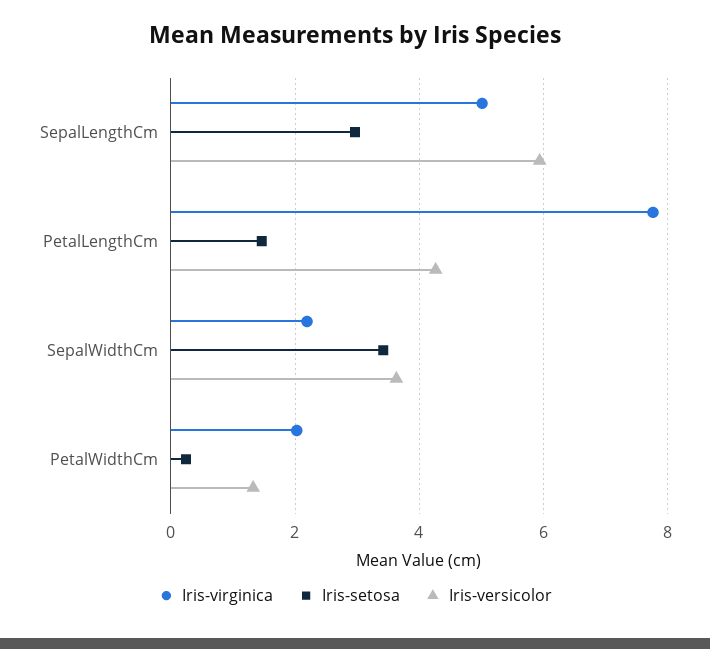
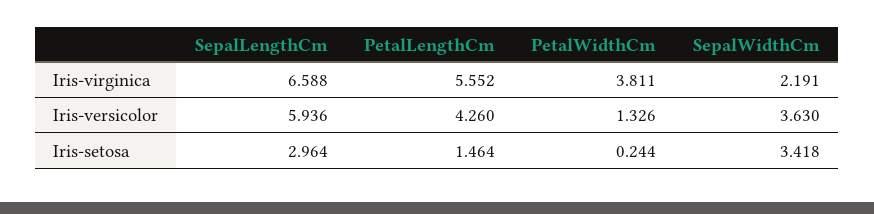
Iris-virginica, SepalLengthCm: 5 -> 6.588
Iris-virginica, PetalLengthCm: 7.8 -> 5.552
Iris-virginica, PetalWidthCm: 2 -> 3.811

